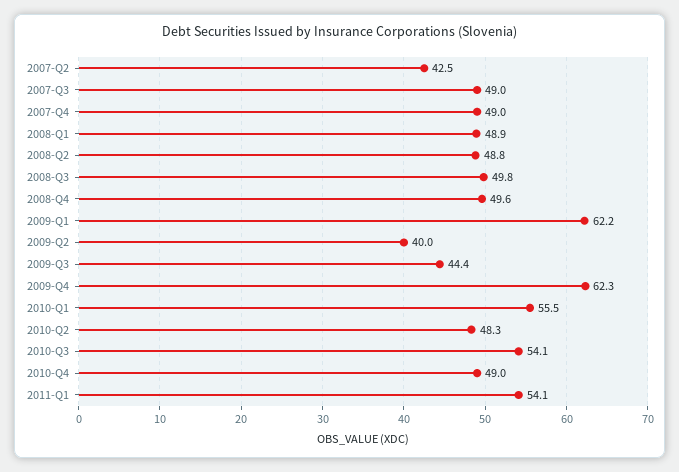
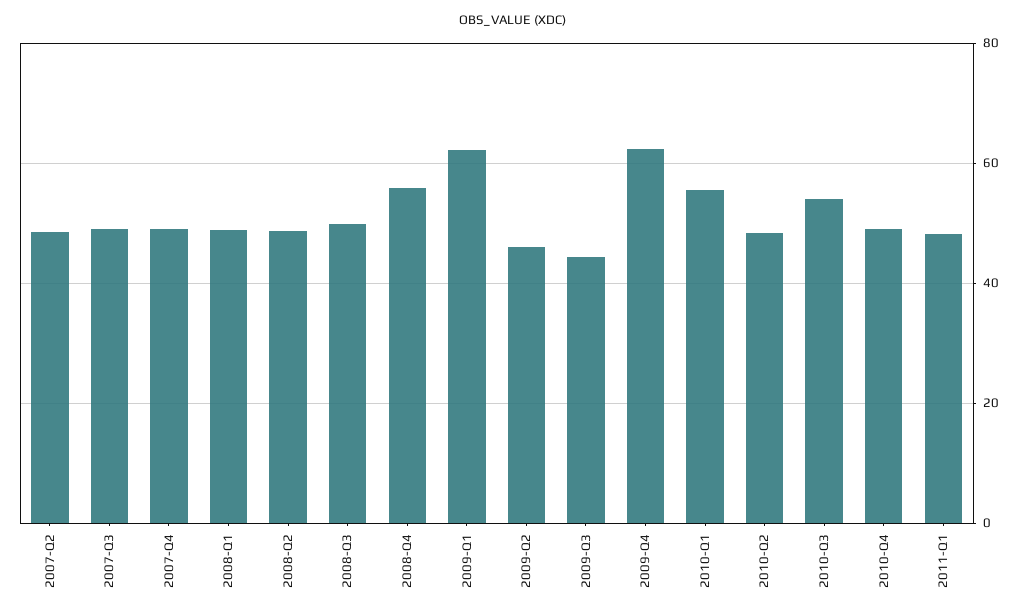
2007-Q2: 42.5 -> 48
2008-Q4: 49.6 -> 56
2009-Q2: 40 -> 46
2011-Q1: 54.1 -> 48

